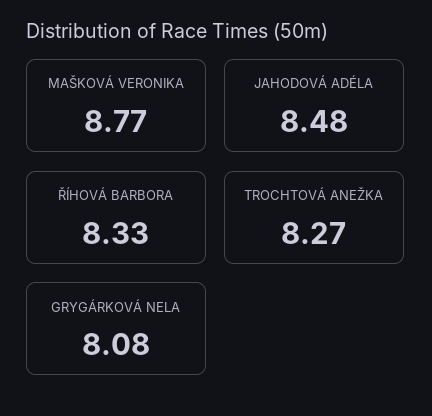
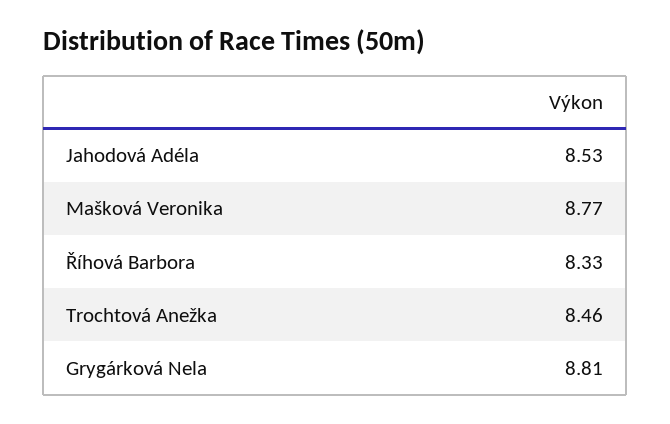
JAHODOVÁ ADÉLA: 8.48 -> 8.53
TROCHTOVÁ ANEŽKA: 8.27 -> 8.46
GRYGÁRKOVÁ NELA: 8.08 -> 8.81

